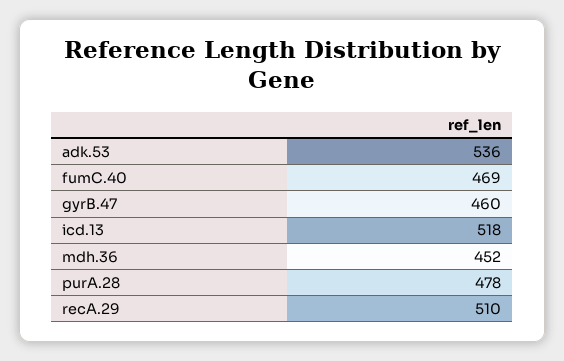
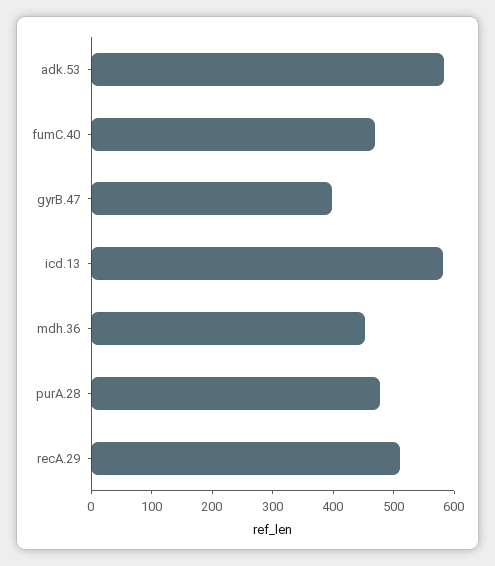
adk.53: 536 -> 580
gyrB.47: 460 -> 400
icd.13: 518 -> 580

